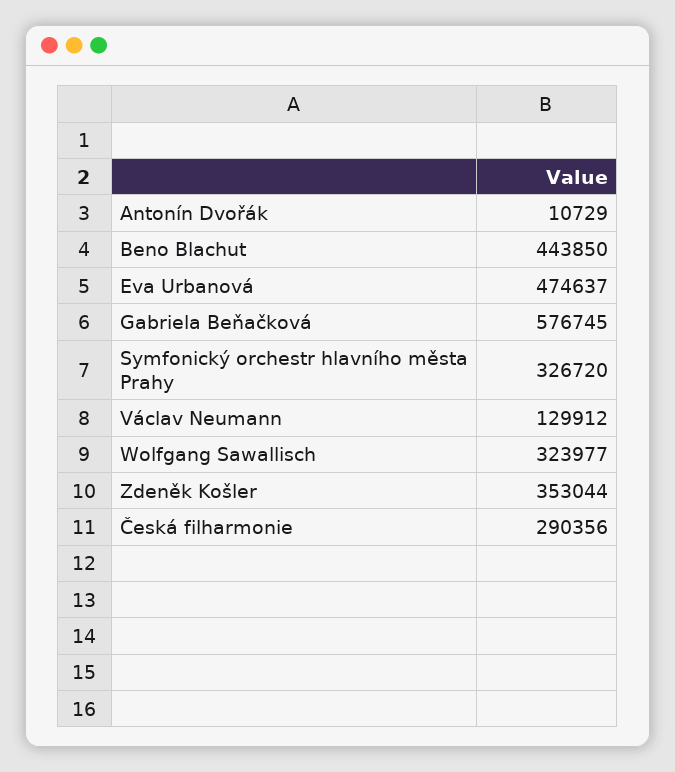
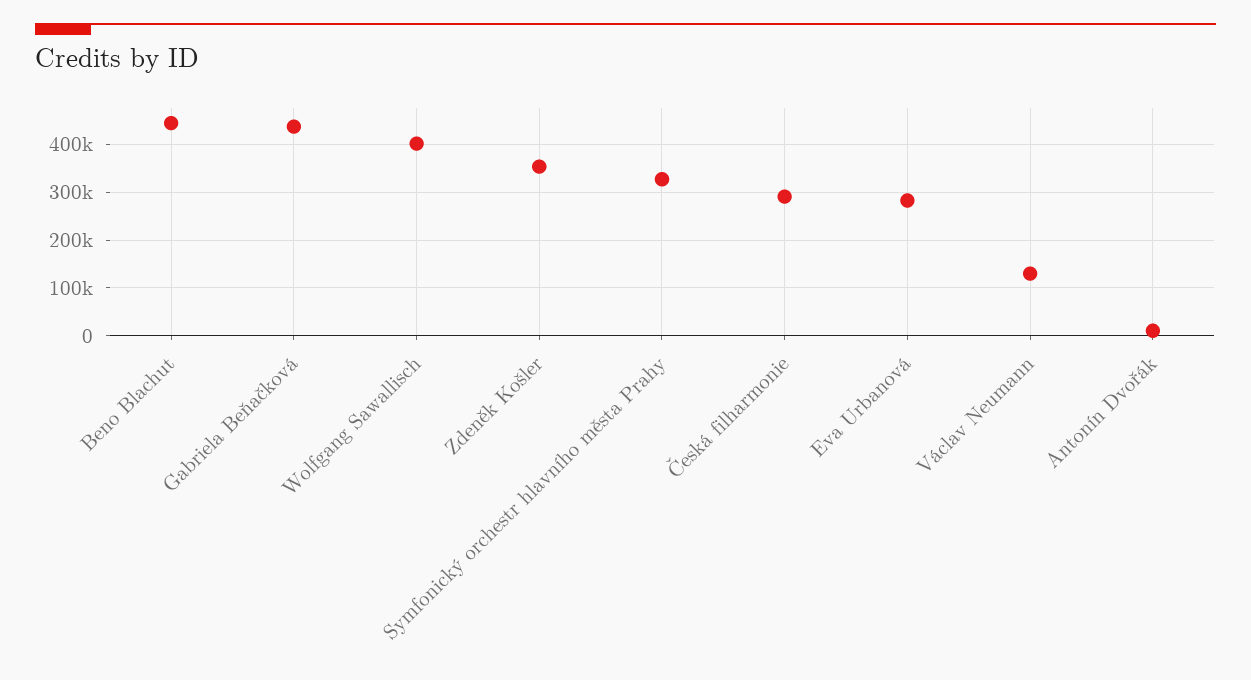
Eva Urbanová: 474637 -> 280000
Gabriela Beňačková: 576745 -> 440000
Wolfgang Sawallisch: 323977 -> 400000

